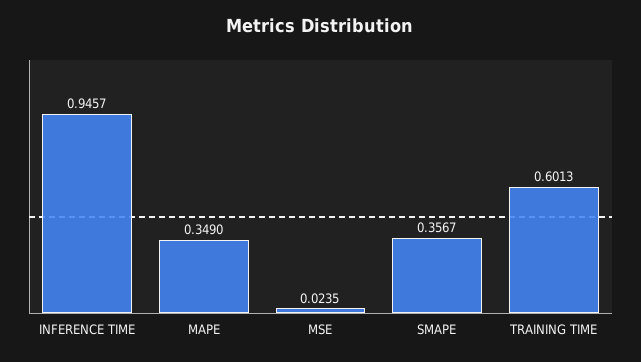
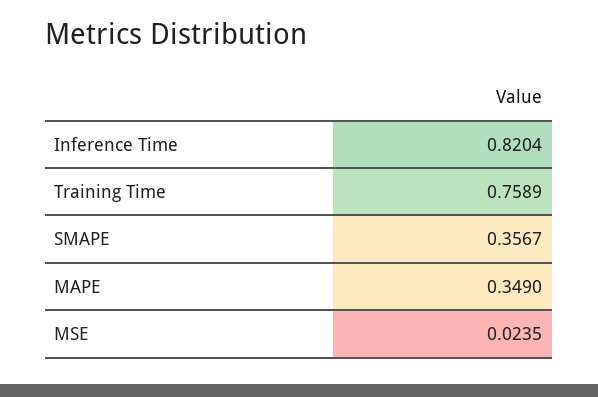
INFERENCE TIME: 0.9457 -> 0.8204
TRAINING TIME: 0.6013 -> 0.7589

